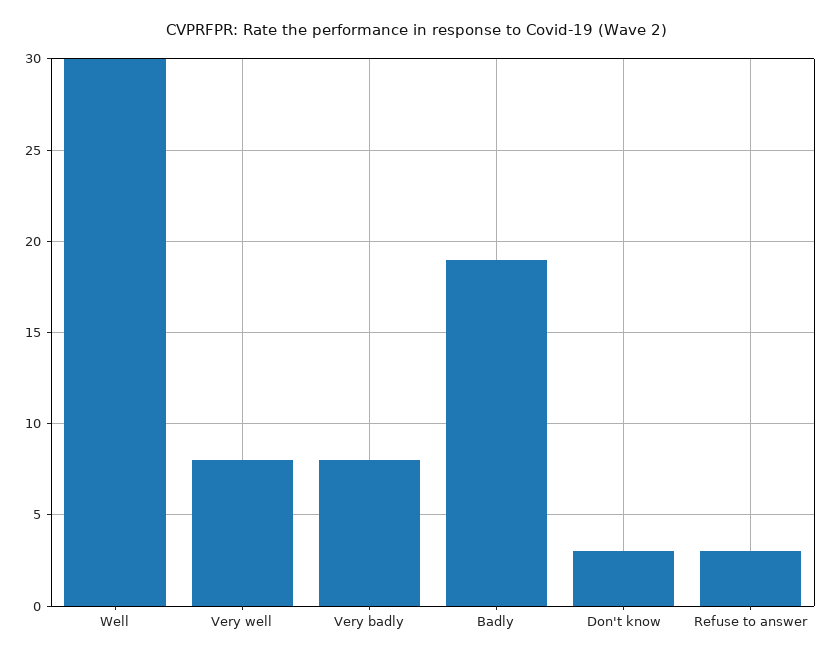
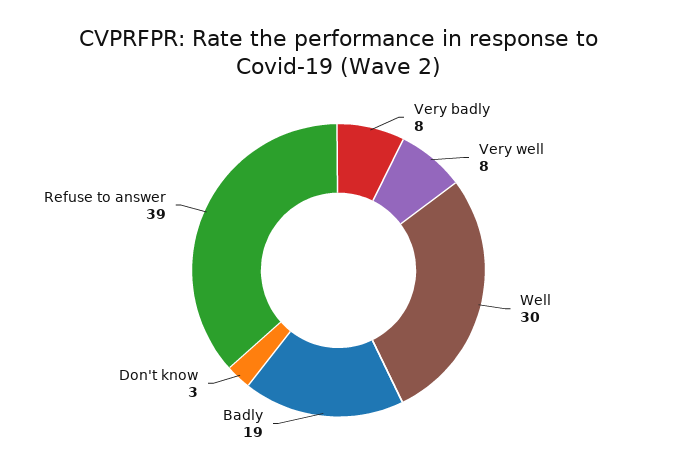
Refuse to answer: 3 -> 39

